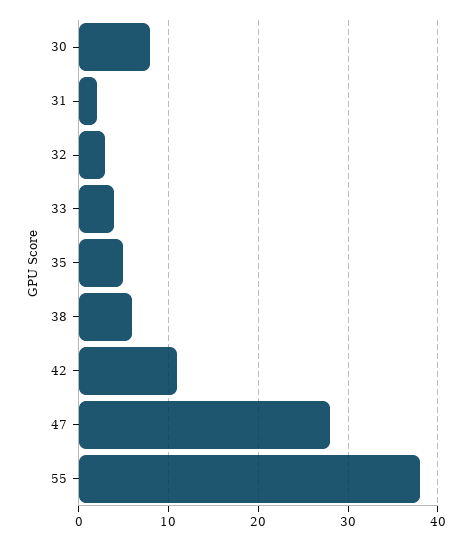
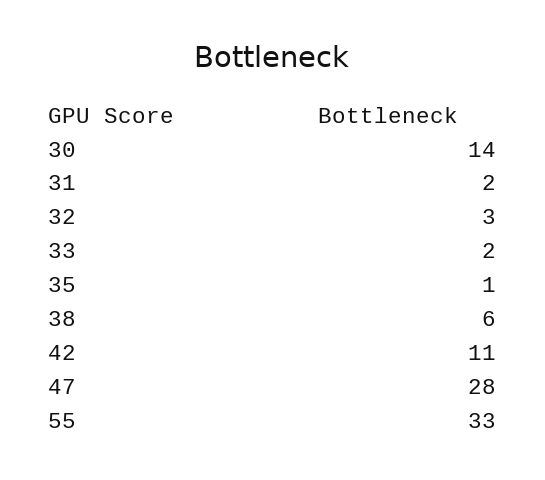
30: 8 -> 14
33: 4 -> 2
35: 5 -> 1
55: 38 -> 33

